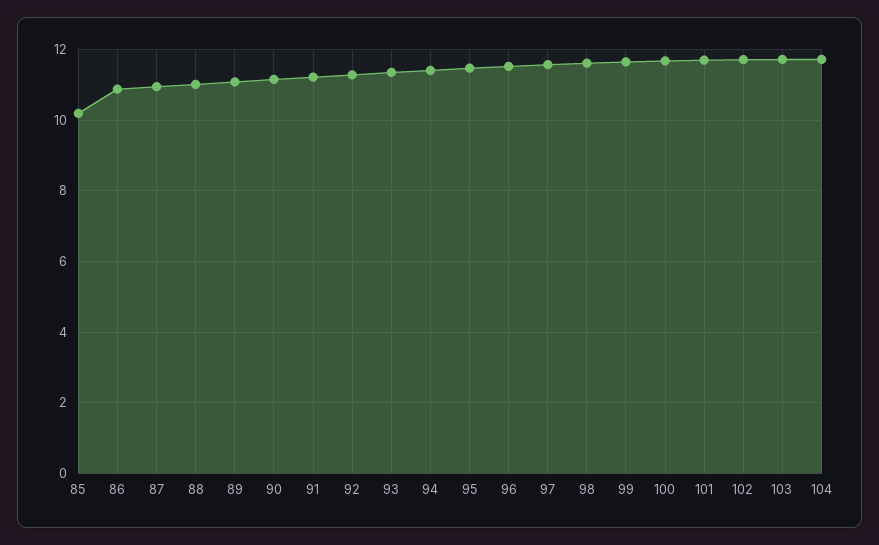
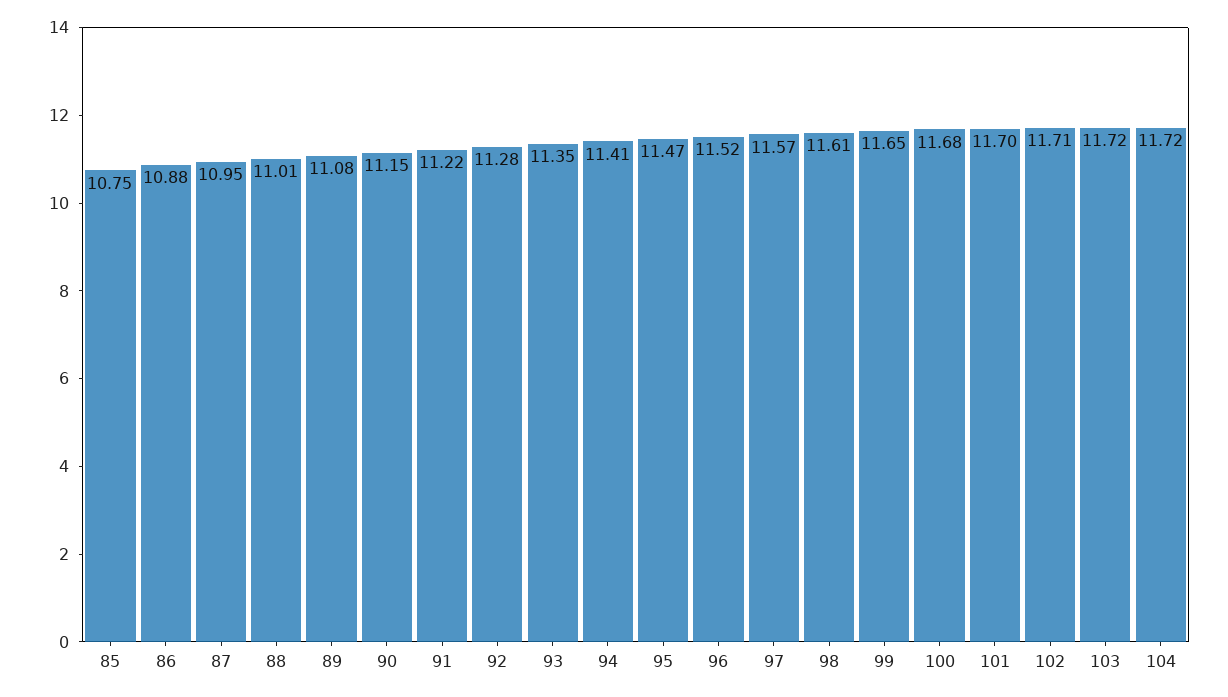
85: 10.2 -> 10.75

